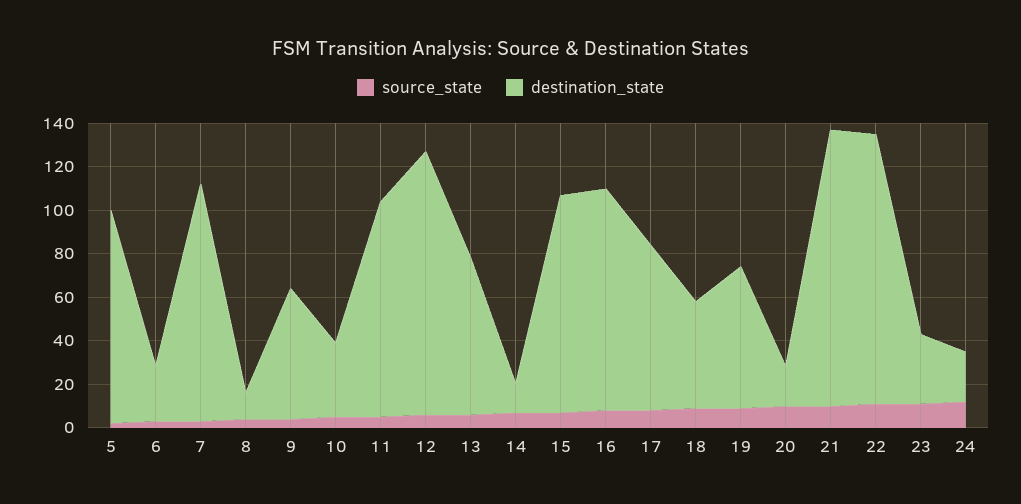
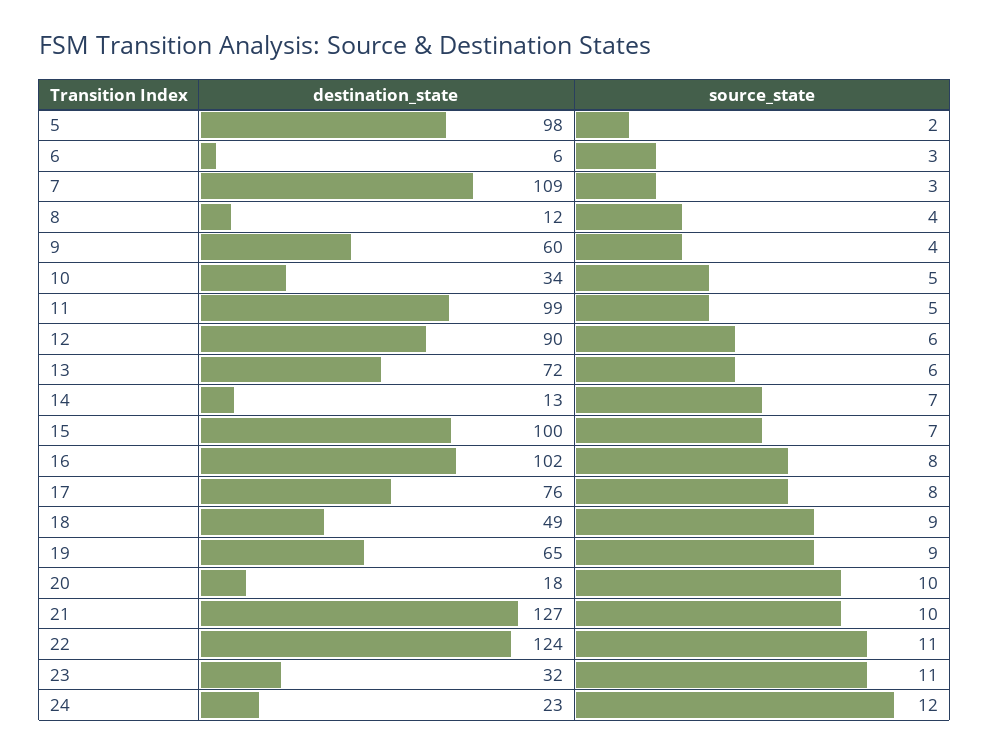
destination_state, 6: 25 -> 6
destination_state, 12: 120 -> 90

